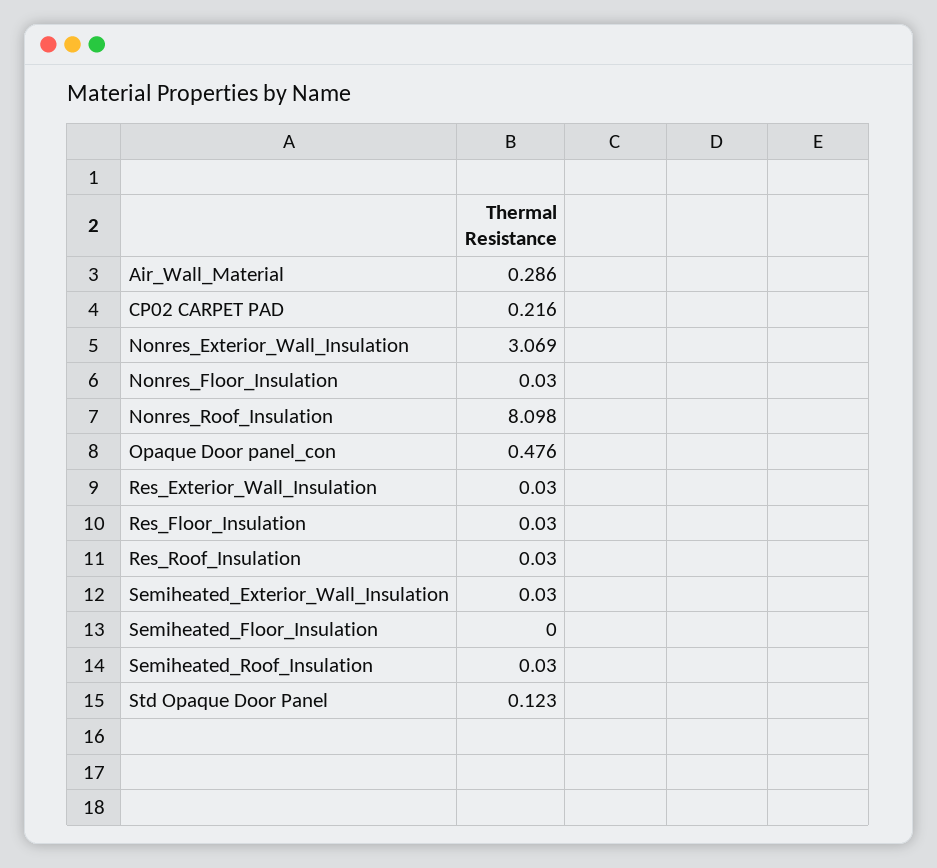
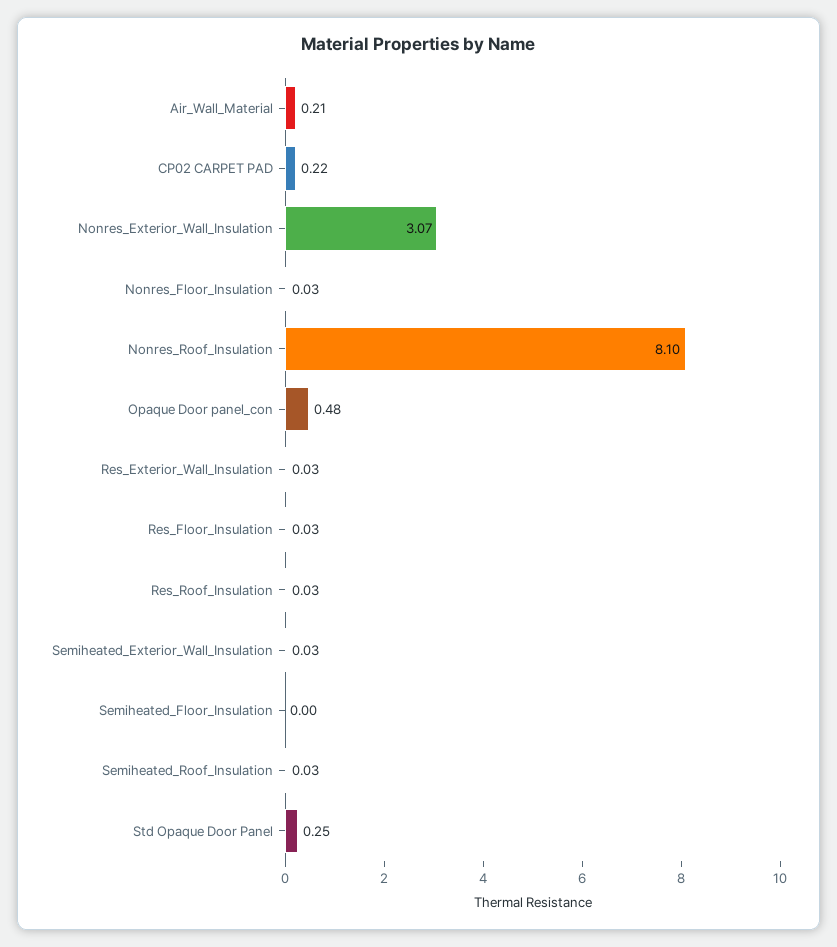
Air_Wall_Material: 0.286 -> 0.21
Std Opaque Door Panel: 0.123 -> 0.25

